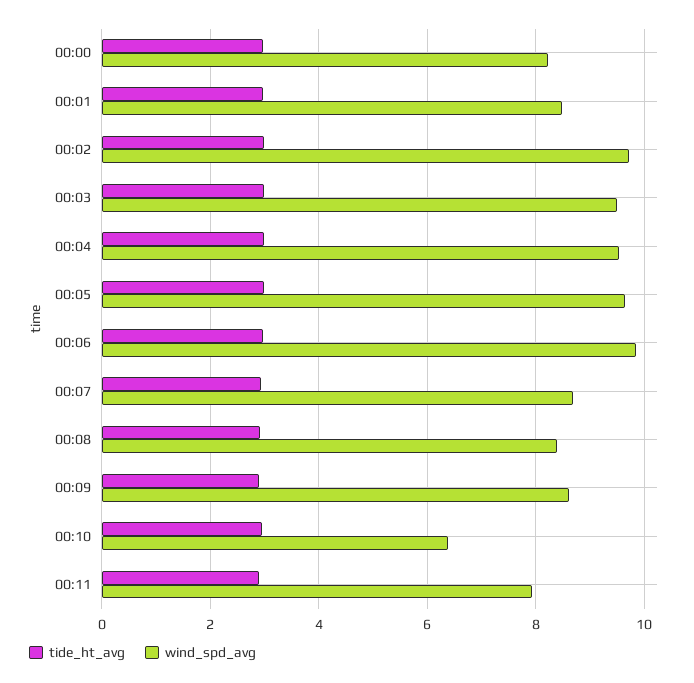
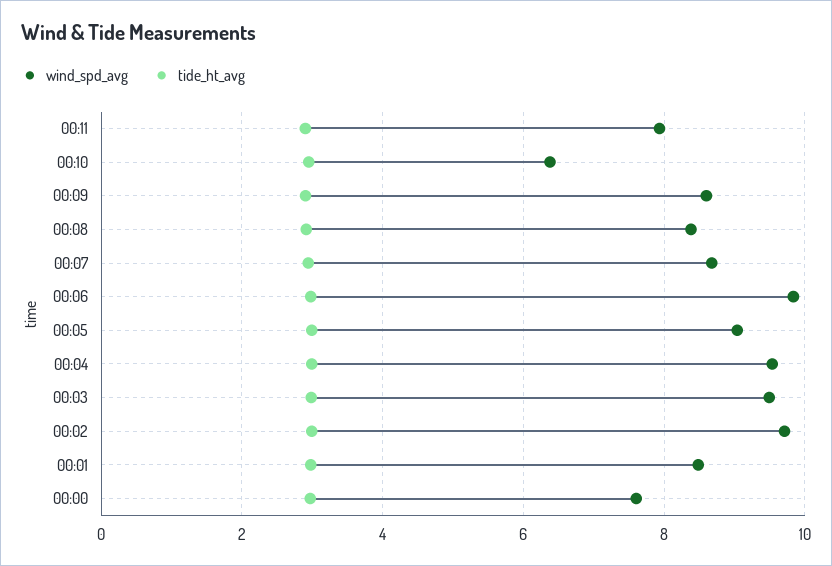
wind_spd_avg, 00:00: 8.2 -> 7.6
wind_spd_avg, 00:05: 9.6 -> 9

